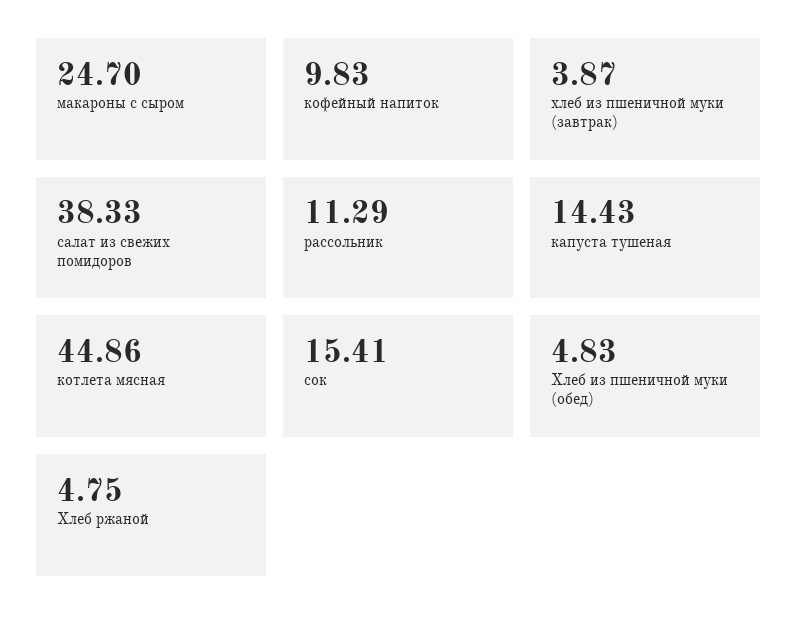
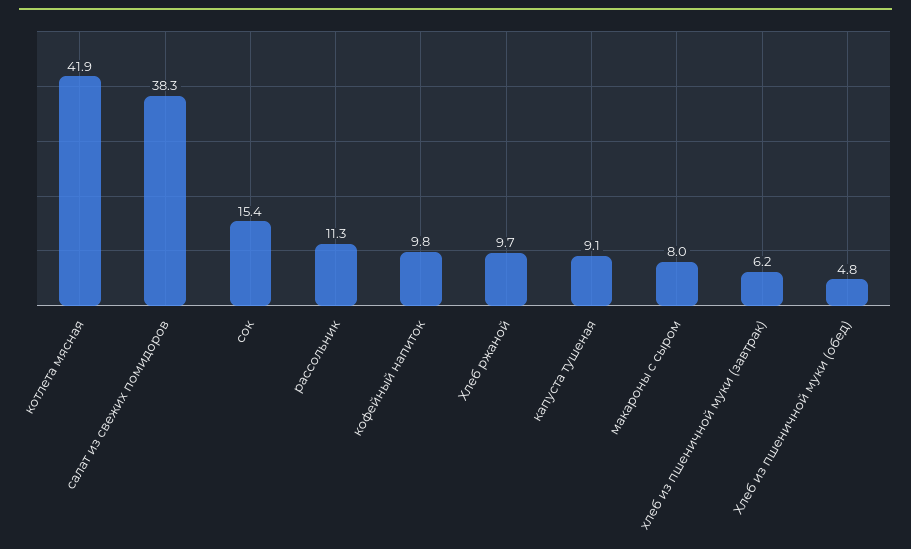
макароны с сыром: 24.7 -> 8
хлеб из пшеничной муки (завтрак): 3.87 -> 6.2
капуста тушеная: 14.43 -> 9.1
котлета мясная: 44.86 -> 41.9
Хлеб ржаной: 4.75 -> 9.7

